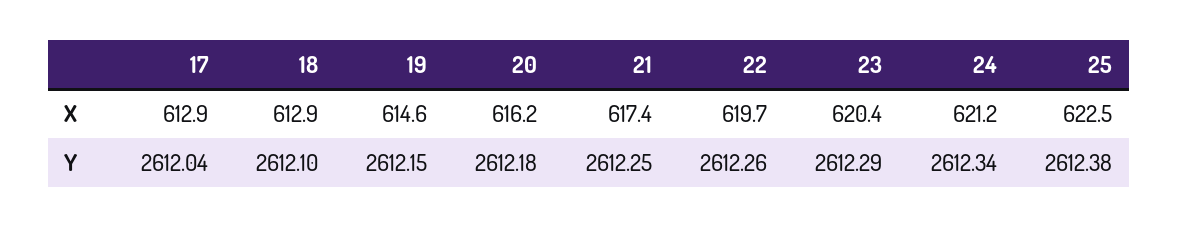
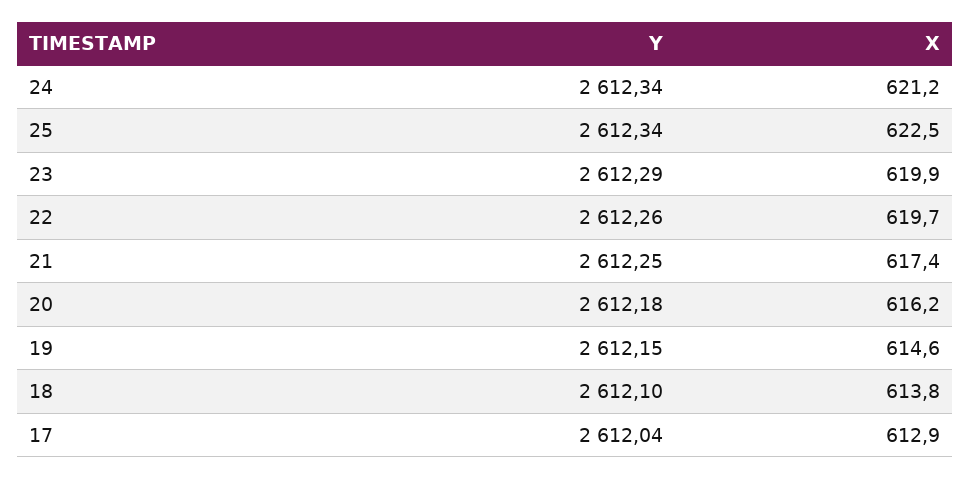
18, X: 612.9 -> 613.8
23, X: 620.4 -> 619.9
25, Y: 2612.38 -> 2612.34

